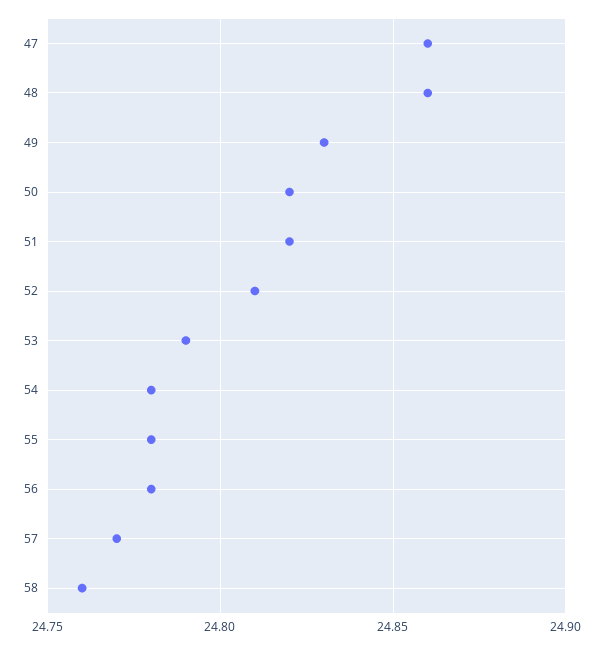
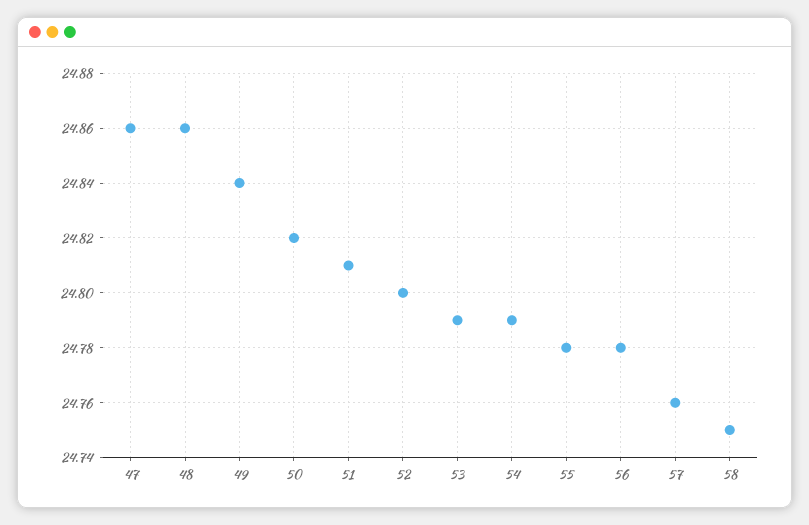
49: 24.83 -> 24.84
51: 24.82 -> 24.81
52: 24.81 -> 24.8
54: 24.78 -> 24.79
57: 24.77 -> 24.76
58: 24.76 -> 24.75

